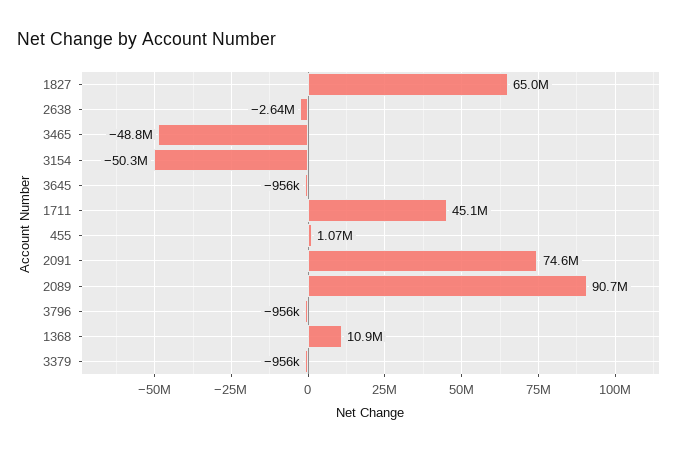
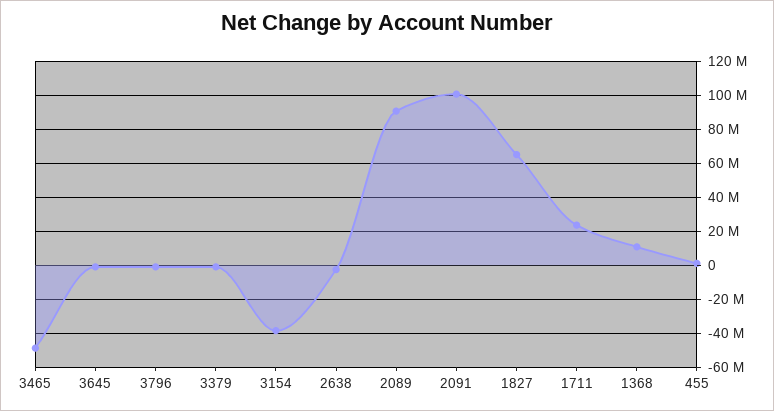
3154: -50300000 -> -40000000
1711: 45100000 -> 25000000
2091: 74600000 -> 100000000

